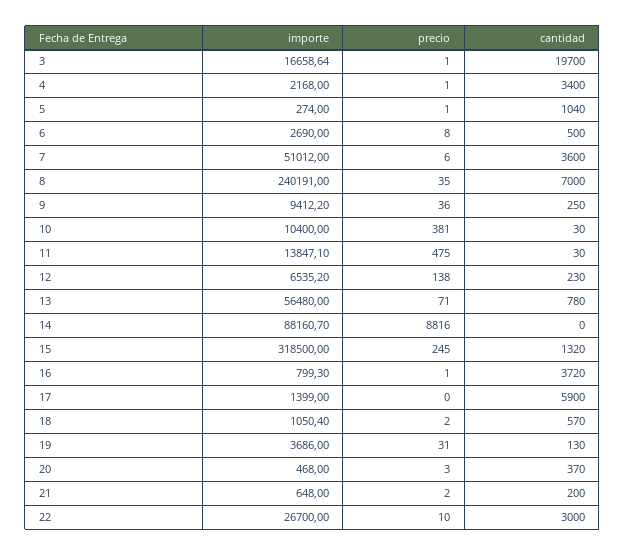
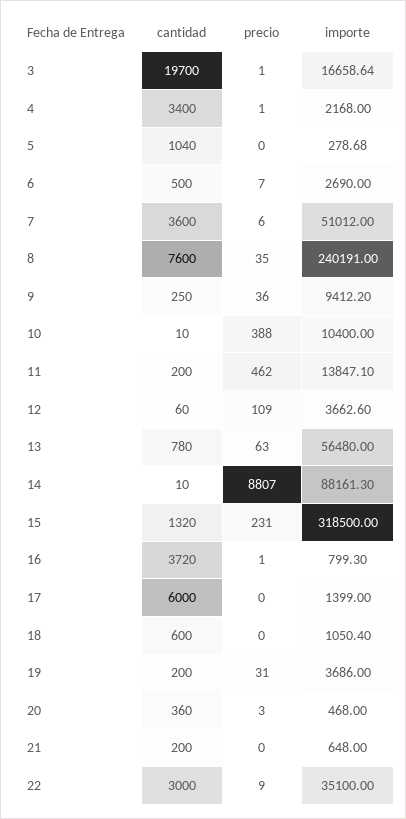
importe, 5: 274 -> 278.68
precio, 5: 1 -> 0
precio, 6: 8 -> 7
cantidad, 8: 7000 -> 7600
precio, 10: 381 -> 388
cantidad, 10: 30 -> 10
precio, 11: 475 -> 462
cantidad, 11: 30 -> 200
importe, 12: 6535.2 -> 3662.6
precio, 12: 138 -> 109
cantidad, 12: 230 -> 60
precio, 13: 71 -> 63
importe, 14: 88160.7 -> 88161.3
precio, 14: 8816 -> 8807
cantidad, 14: 0 -> 10
precio, 15: 245 -> 231
cantidad, 17: 5900 -> 6000
precio, 18: 2 -> 0
cantidad, 18: 570 -> 600
cantidad, 19: 130 -> 200
cantidad, 20: 370 -> 360
precio, 21: 2 -> 0
importe, 22: 26700 -> 35100
precio, 22: 10 -> 9

